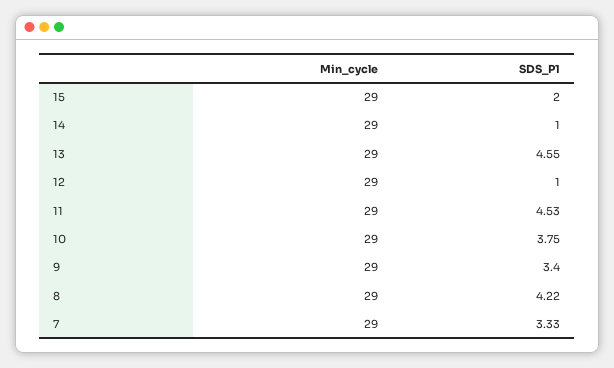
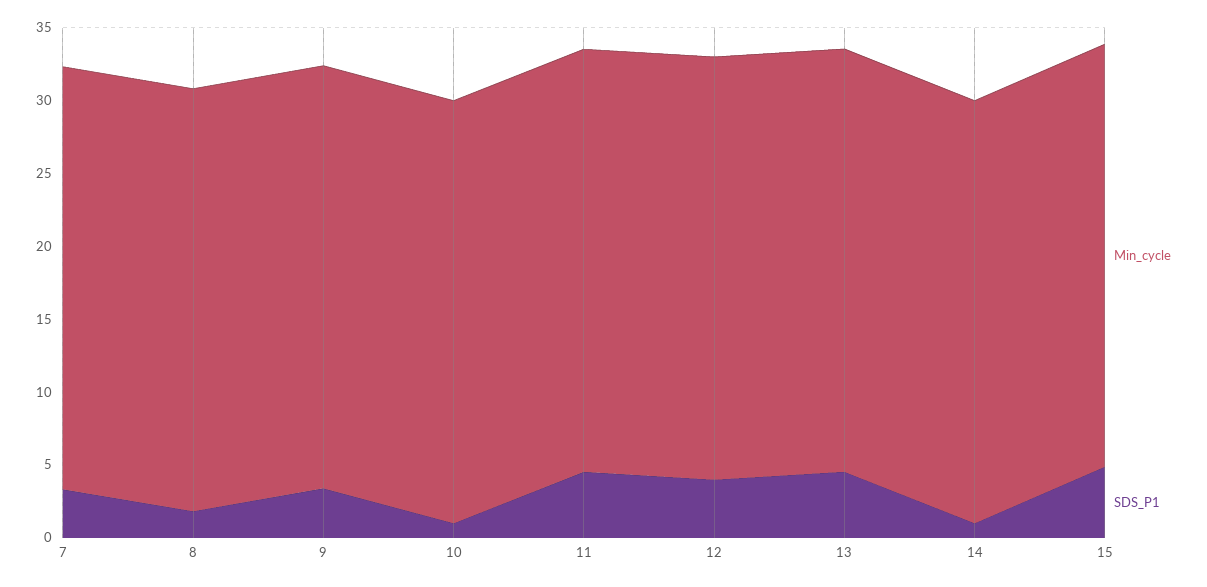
SDS_P1, 15: 2 -> 5
SDS_P1, 12: 1 -> 4
SDS_P1, 10: 3.75 -> 1
SDS_P1, 8: 4.22 -> 2

